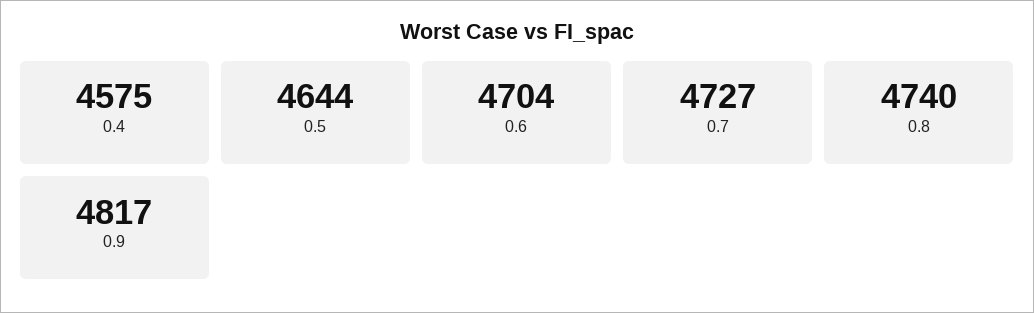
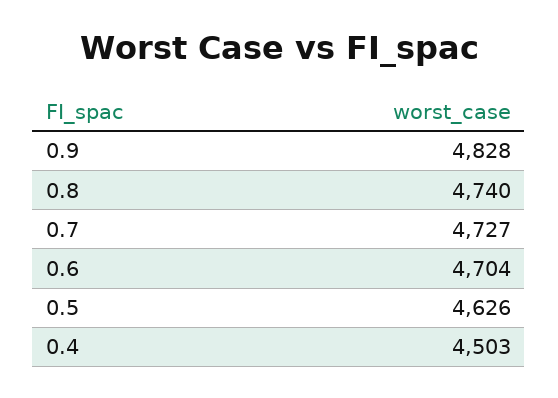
0.4: 4575 -> 4503
0.5: 4644 -> 4626
0.9: 4817 -> 4828

